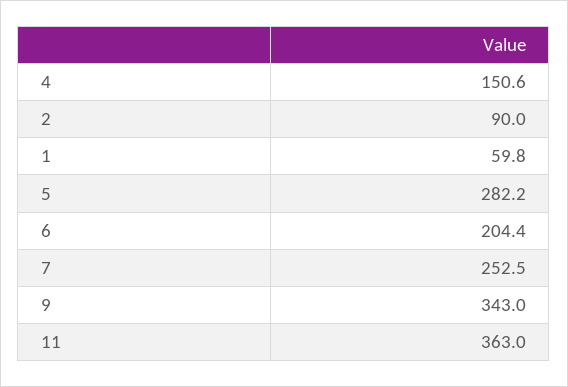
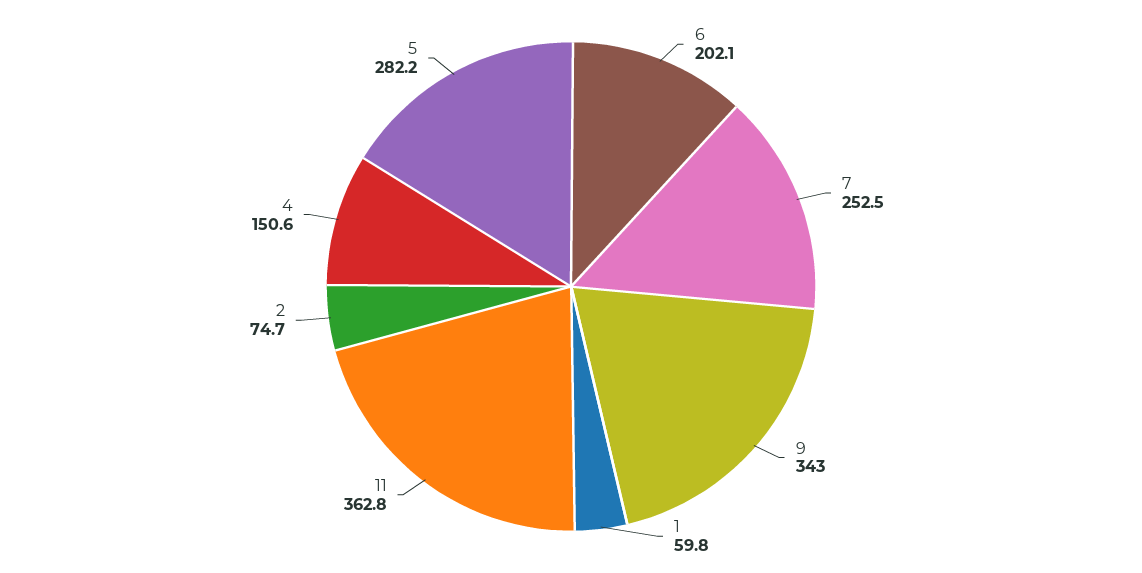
2: 90 -> 74.7
6: 204.4 -> 202.1
11: 363 -> 362.8

